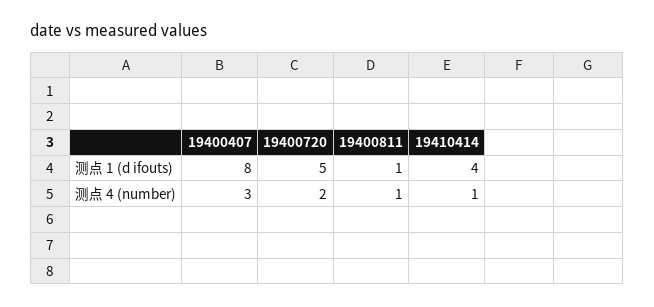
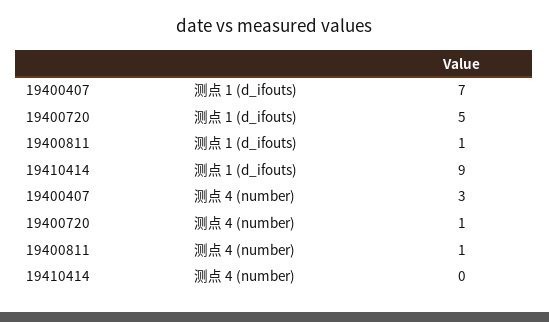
19400407, 测点 1 (d ifouts): 8 -> 7
19410414, 测点 1 (d ifouts): 4 -> 9
19400720, 测点 4 (number): 2 -> 1
19410414, 测点 4 (number): 1 -> 0

